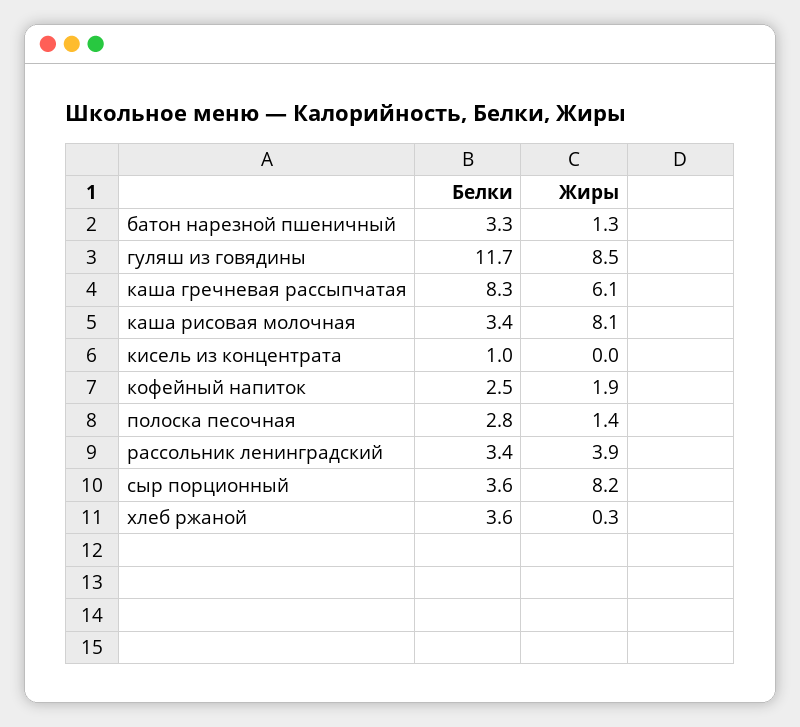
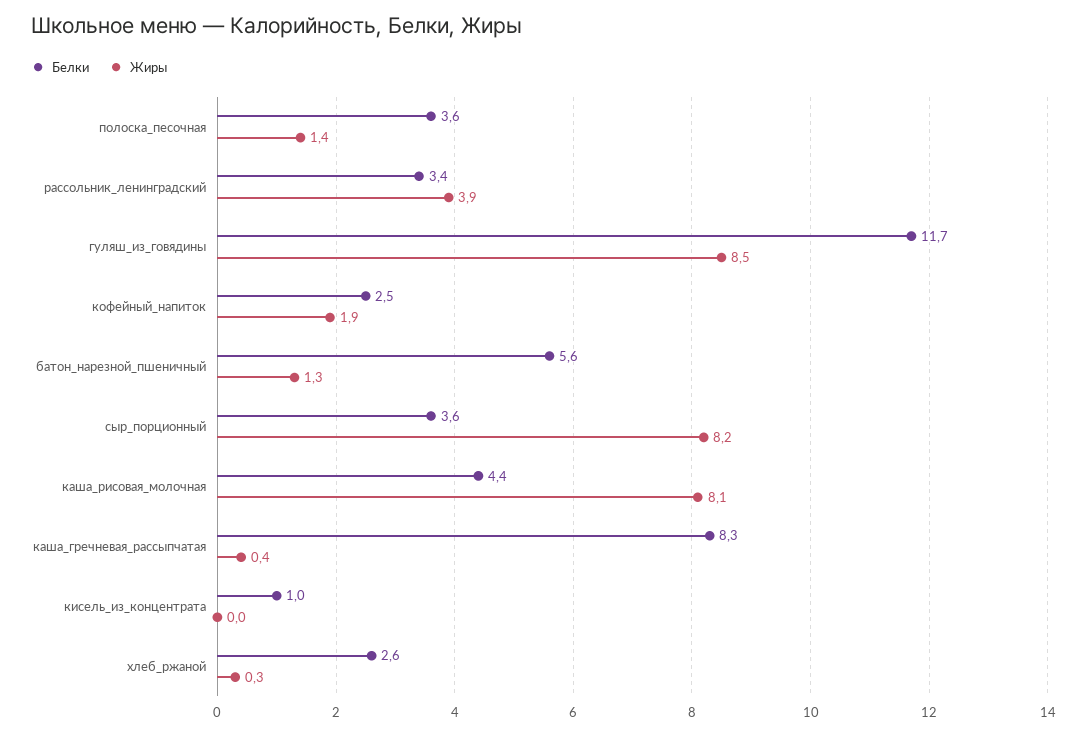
Белки, батон нарезной пшеничный: 3.3 -> 5.6
Жиры, каша гречневая рассыпчатая: 6.1 -> 0.4
Белки, каша рисовая молочная: 3.4 -> 4.4
Белки, полоска песочная: 2.8 -> 3.6
Белки, хлеб ржаной: 3.6 -> 2.6

